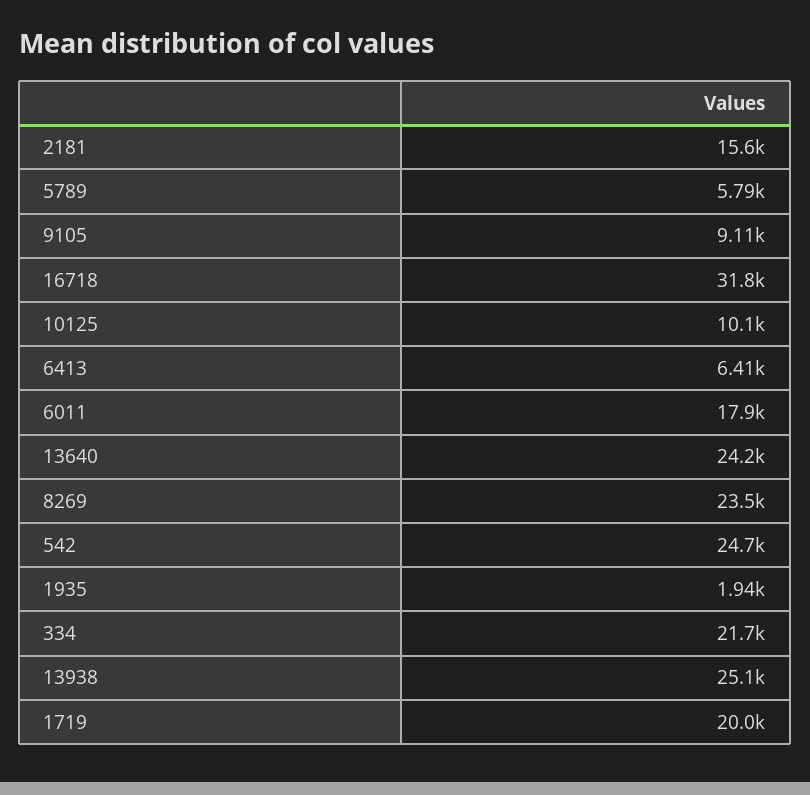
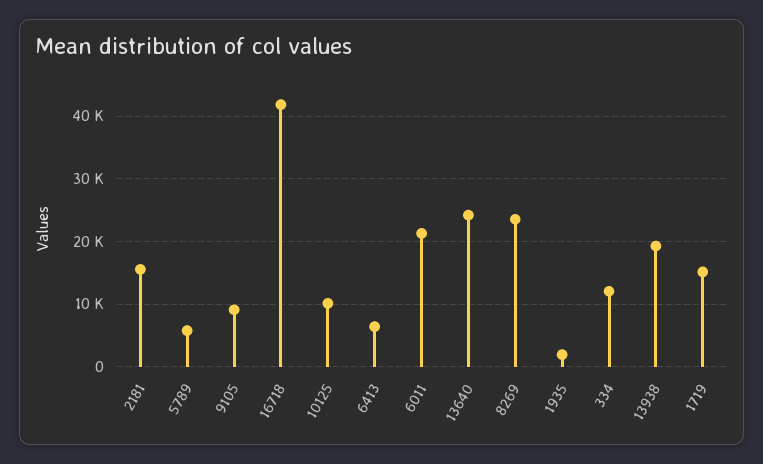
16718: 31800 -> 42000
6011: 17900 -> 21000
542: 24700 -> none
334: 21700 -> 12000
13938: 25100 -> 19000
1719: 20000 -> 15000

